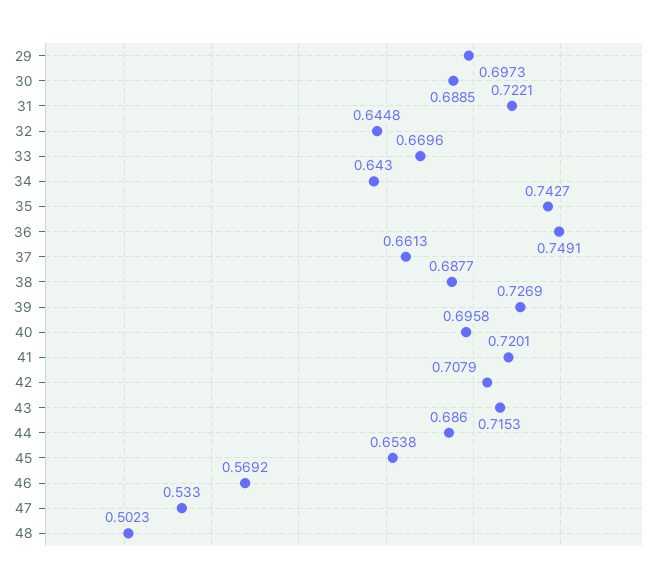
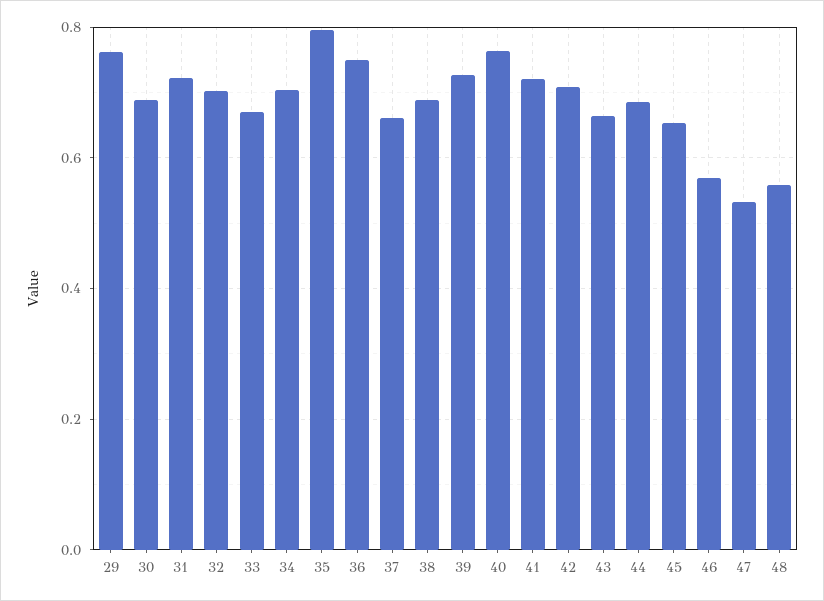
29: 0.6973 -> 0.76
32: 0.6448 -> 0.7
34: 0.643 -> 0.7
35: 0.7427 -> 0.8
40: 0.6958 -> 0.76
43: 0.7153 -> 0.66
48: 0.5023 -> 0.56

